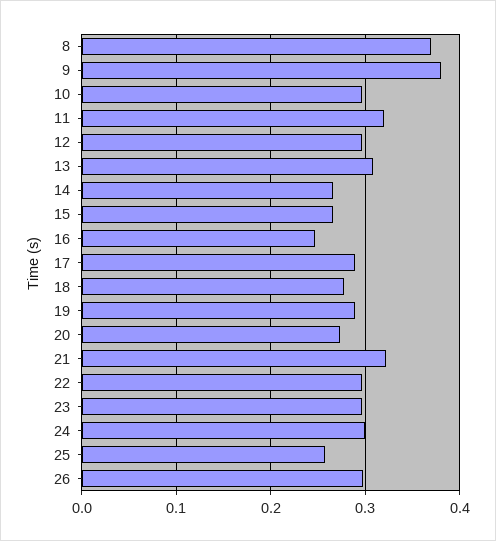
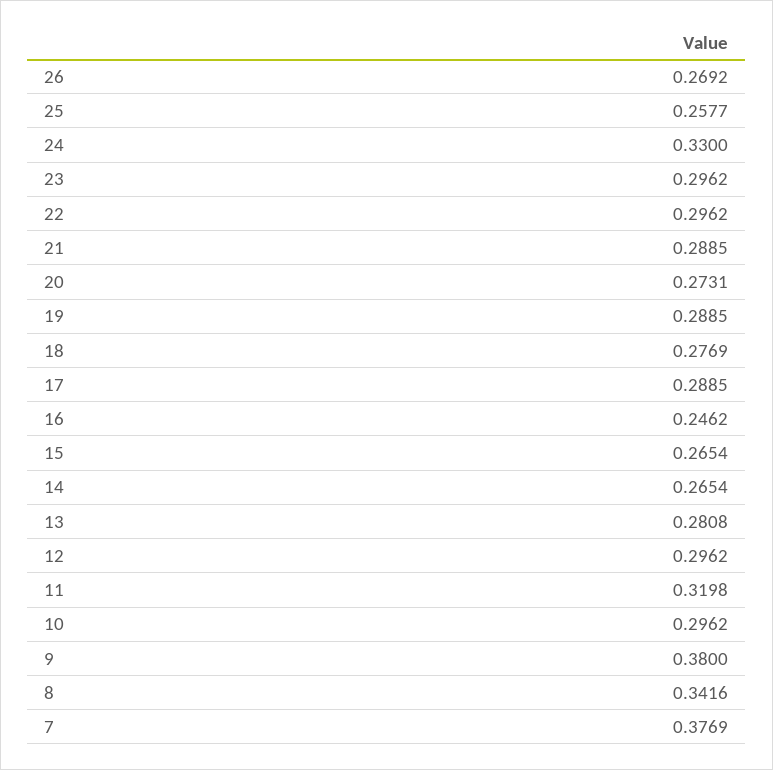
8: 0.37 -> 0.3416
13: 0.31 -> 0.2808
21: 0.32 -> 0.2885
24: 0.3 -> 0.33
26: 0.3 -> 0.2692
7: none -> 0.3769

